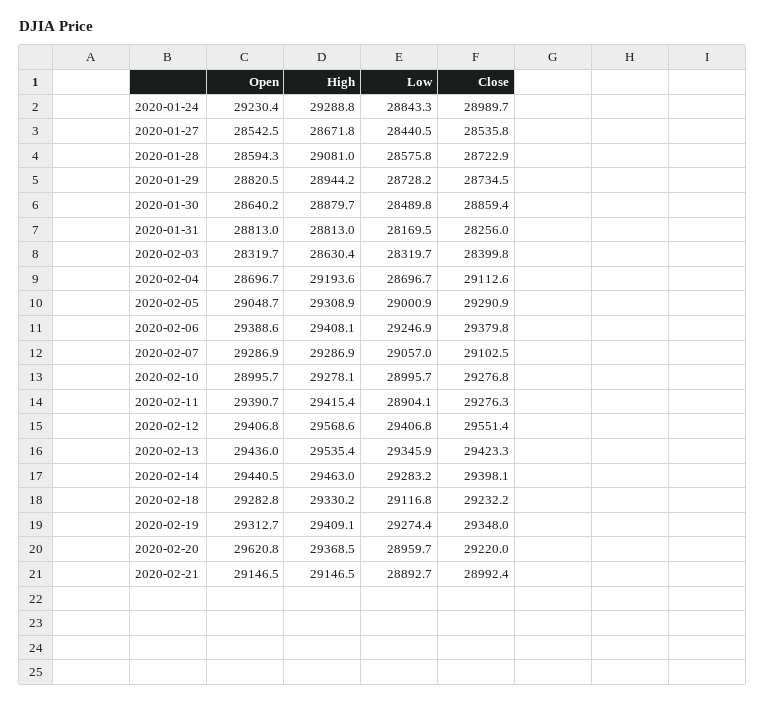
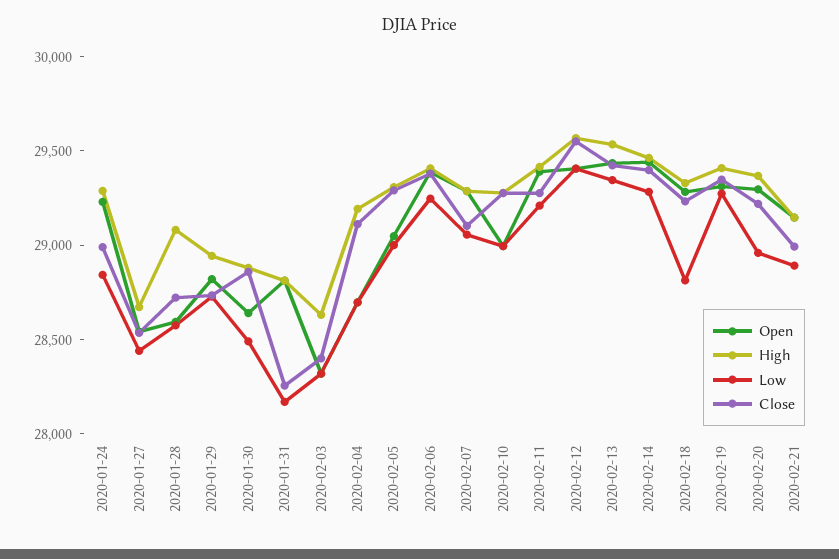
Low, 2020-02-11: 28904.1 -> 29200
Low, 2020-02-18: 29116.8 -> 28800
Open, 2020-02-20: 29620.8 -> 29300

